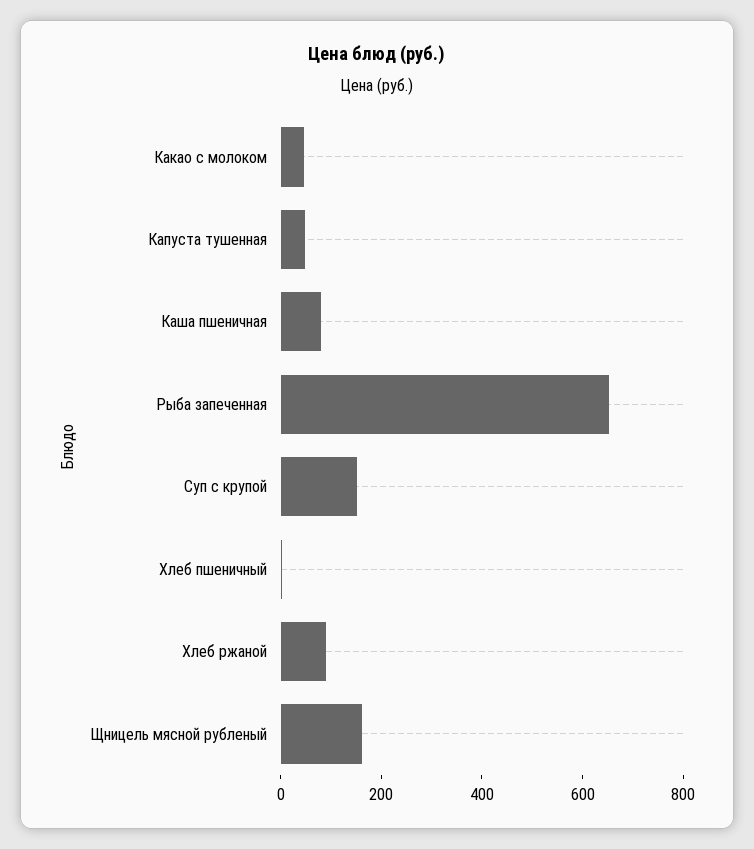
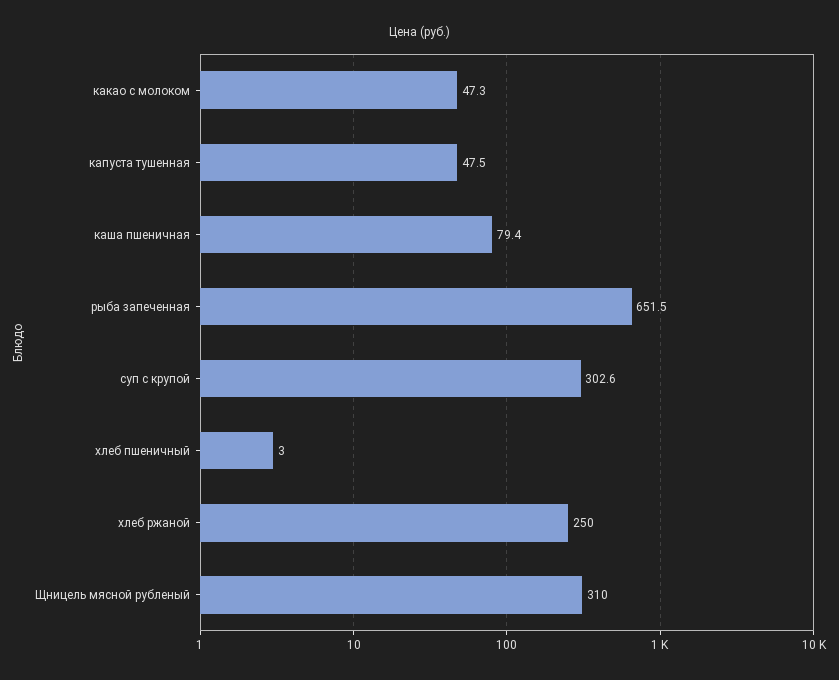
Суп с крупой: 150 -> 302.6
Хлеб ржаной: 100 -> 250
Щницель мясной рубленый: 150 -> 310

